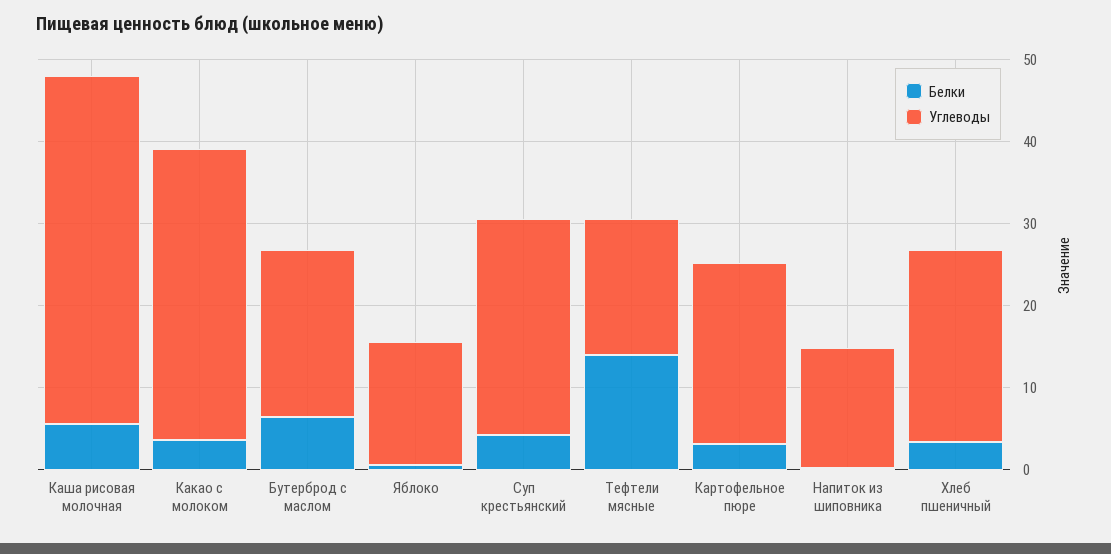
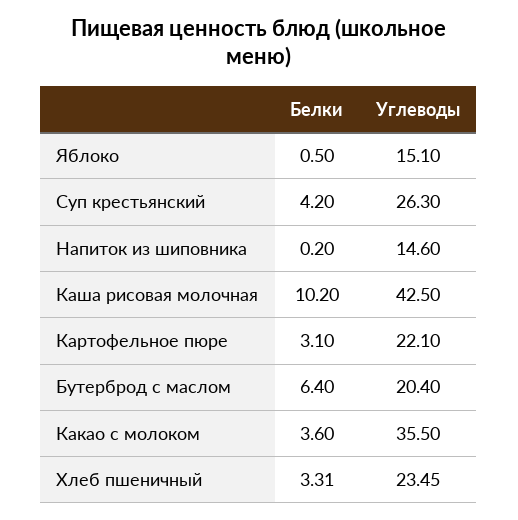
Белки, Каша рисовая молочная: 6 -> 10.2
Белки, Тефтели мясные: 14 -> none
Углеводы, Тефтели мясные: 16 -> none

